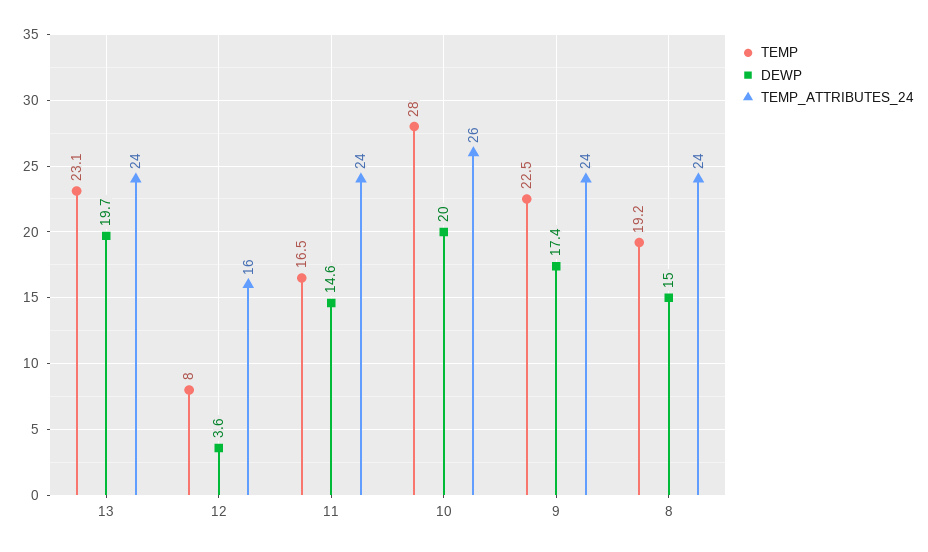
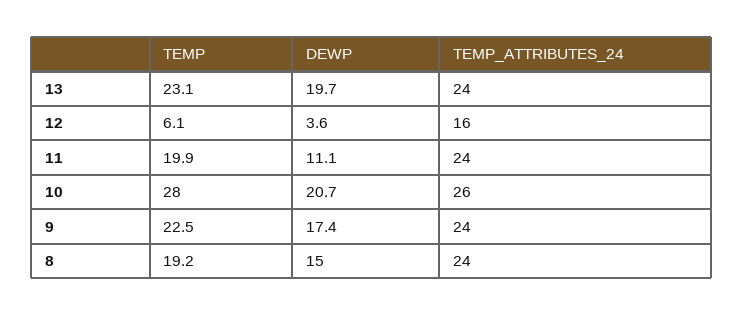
TEMP, 12: 8 -> 6.1
TEMP, 11: 16.5 -> 19.9
DEWP, 11: 14.6 -> 11.1
DEWP, 10: 20 -> 20.7

